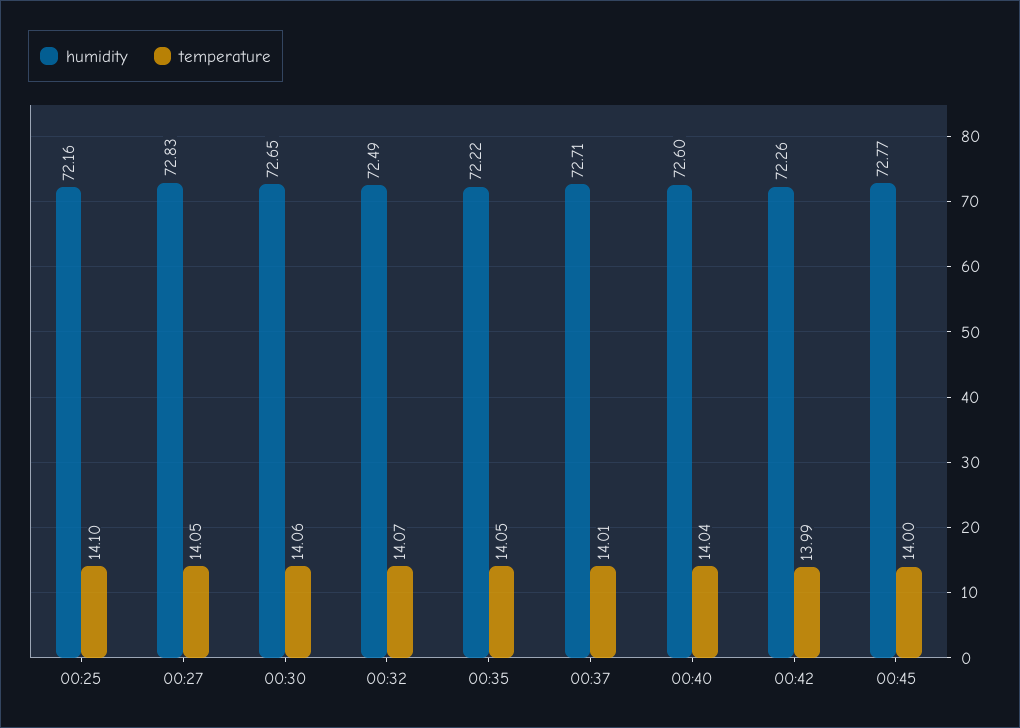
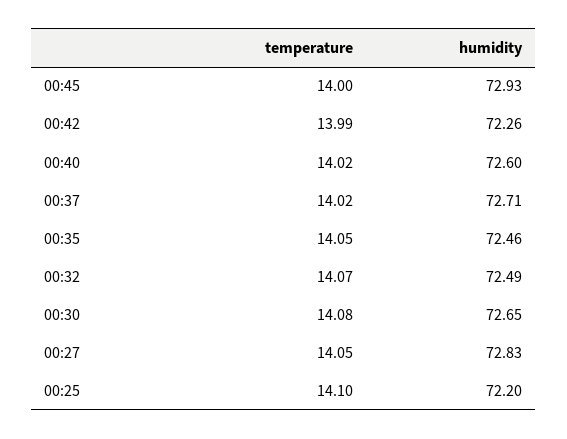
humidity, 00:25: 72.16 -> 72.2
temperature, 00:30: 14.06 -> 14.08
humidity, 00:35: 72.22 -> 72.46
temperature, 00:37: 14.01 -> 14.02
temperature, 00:40: 14.04 -> 14.02
humidity, 00:45: 72.77 -> 72.93

